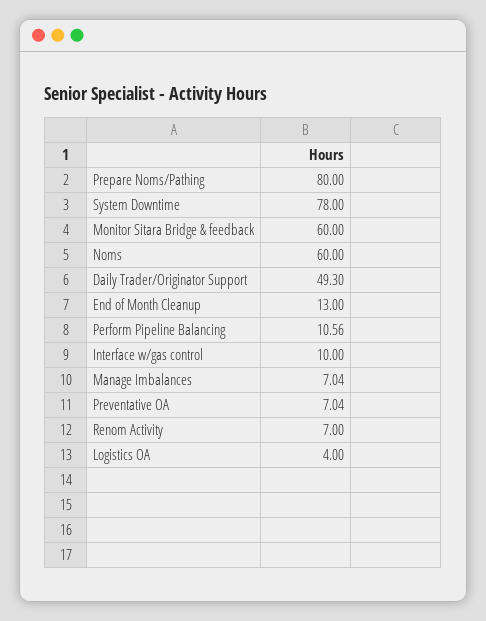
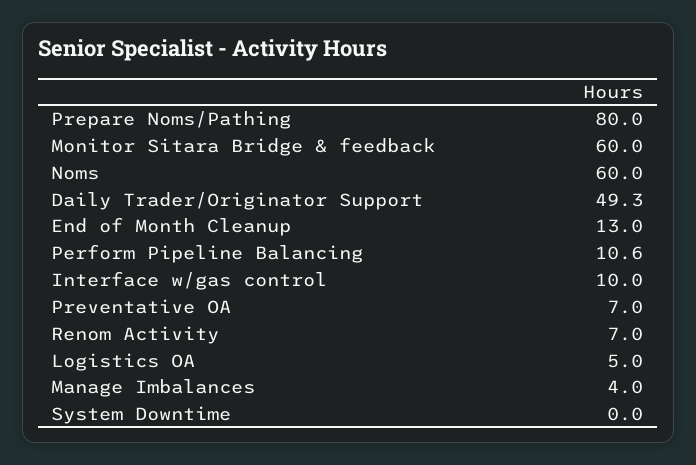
System Downtime: 78 -> 0
Manage Imbalances: 7.04 -> 4
Logistics OA: 4 -> 5

